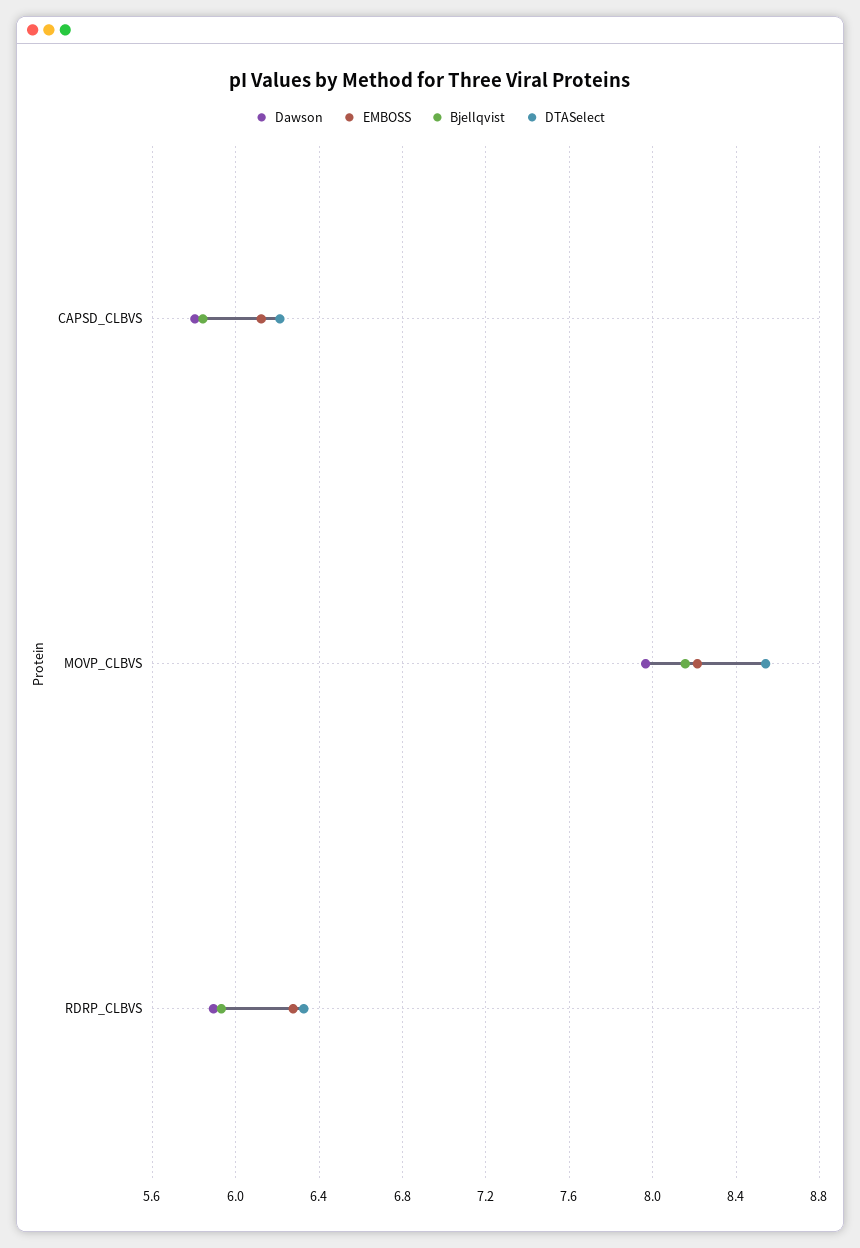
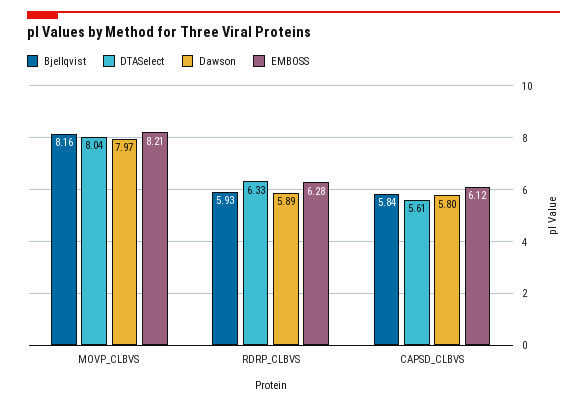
DTASelect, CAPSD_CLBVS: 6.2 -> 5.61
DTASelect, MOVP_CLBVS: 8.55 -> 8.04

